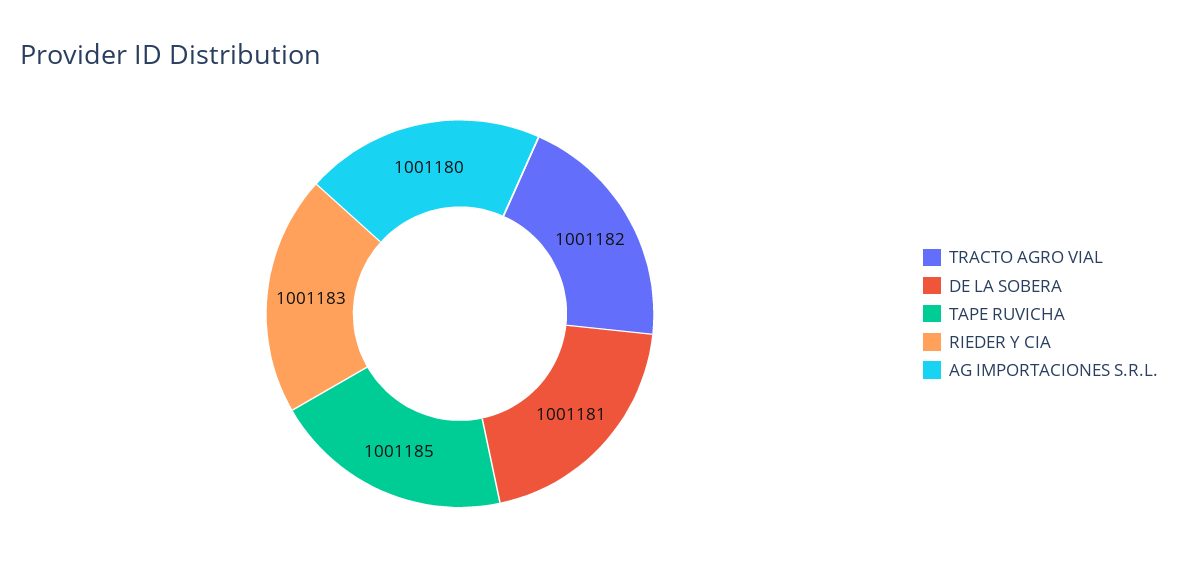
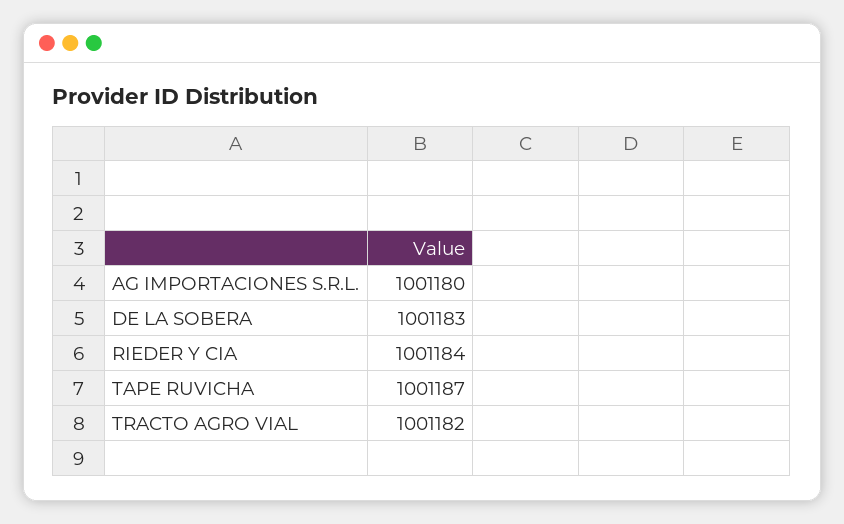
DE LA SOBERA: 1001181 -> 1001183
TAPE RUVICHA: 1001185 -> 1001187
RIEDER Y CIA: 1001183 -> 1001184

